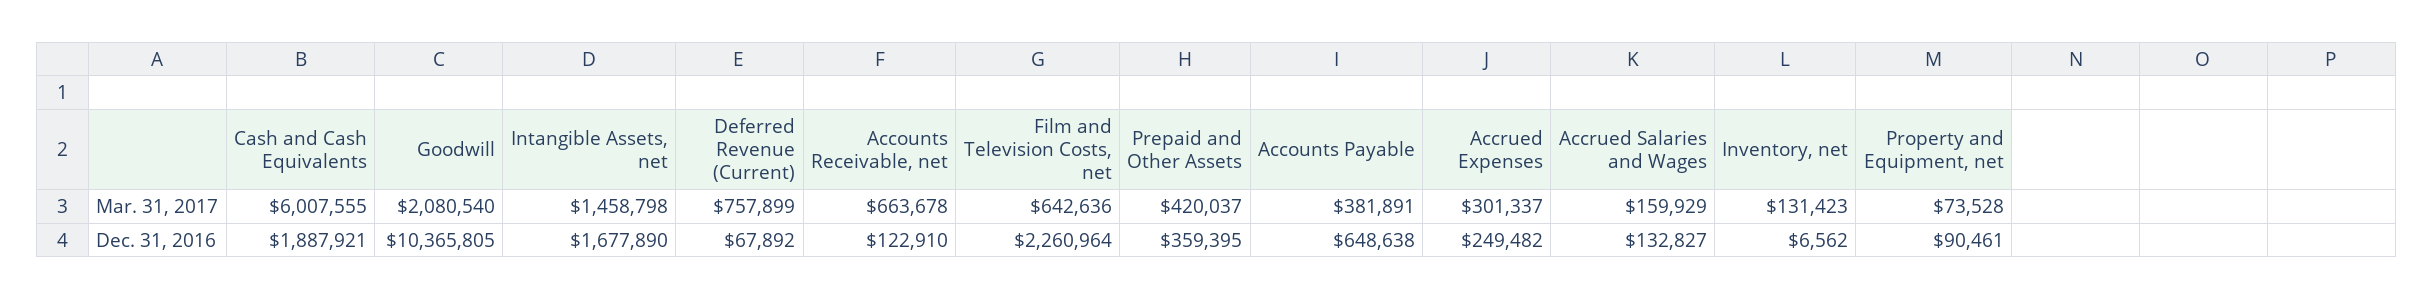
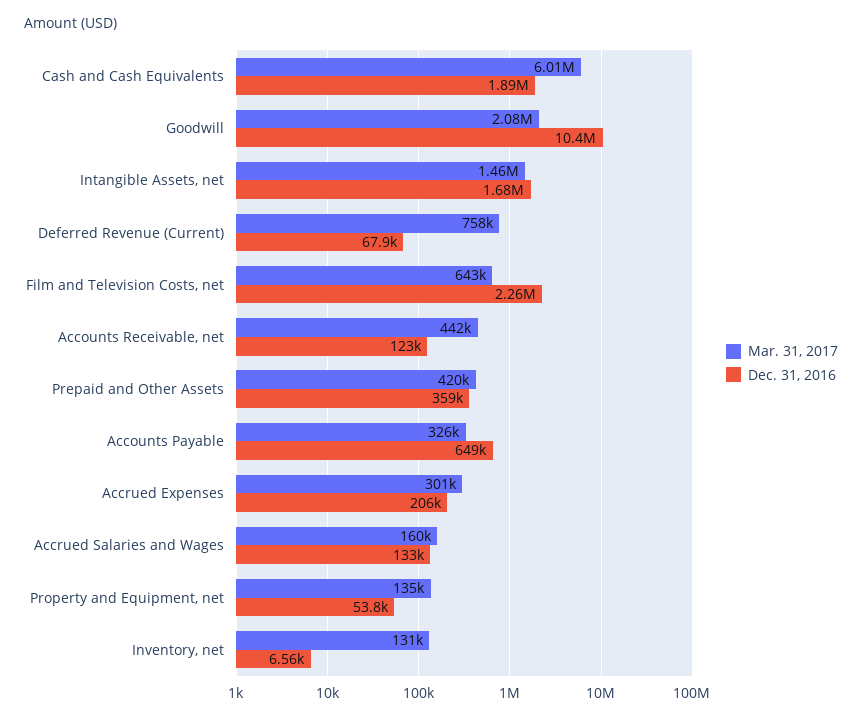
Mar. 31, 2017, Accounts Receivable, net: 663678 -> 442000
Mar. 31, 2017, Accounts Payable: 381891 -> 326000
Mar. 31, 2017, Property and Equipment, net: 73528 -> 135000
Dec. 31, 2016, Accrued Expenses: 249482 -> 206000
Dec. 31, 2016, Property and Equipment, net: 90461 -> 53800

